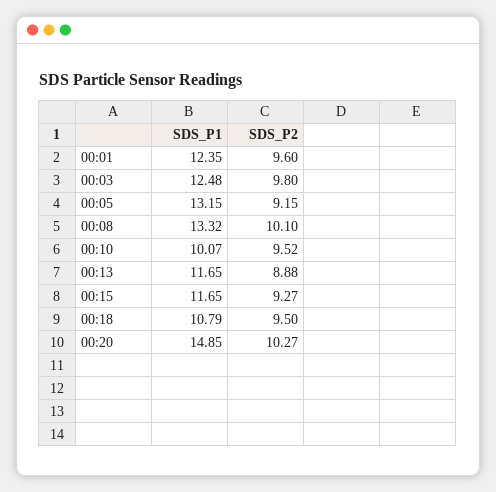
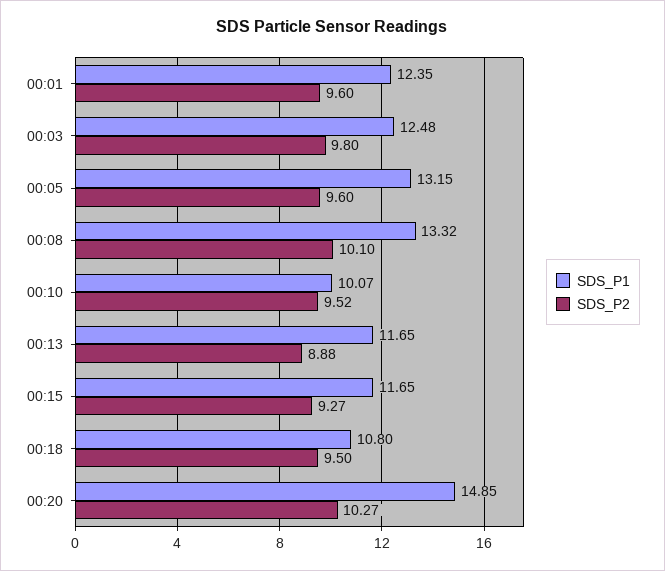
SDS_P2, 00:05: 9.15 -> 9.6
SDS_P1, 00:18: 10.79 -> 10.8

